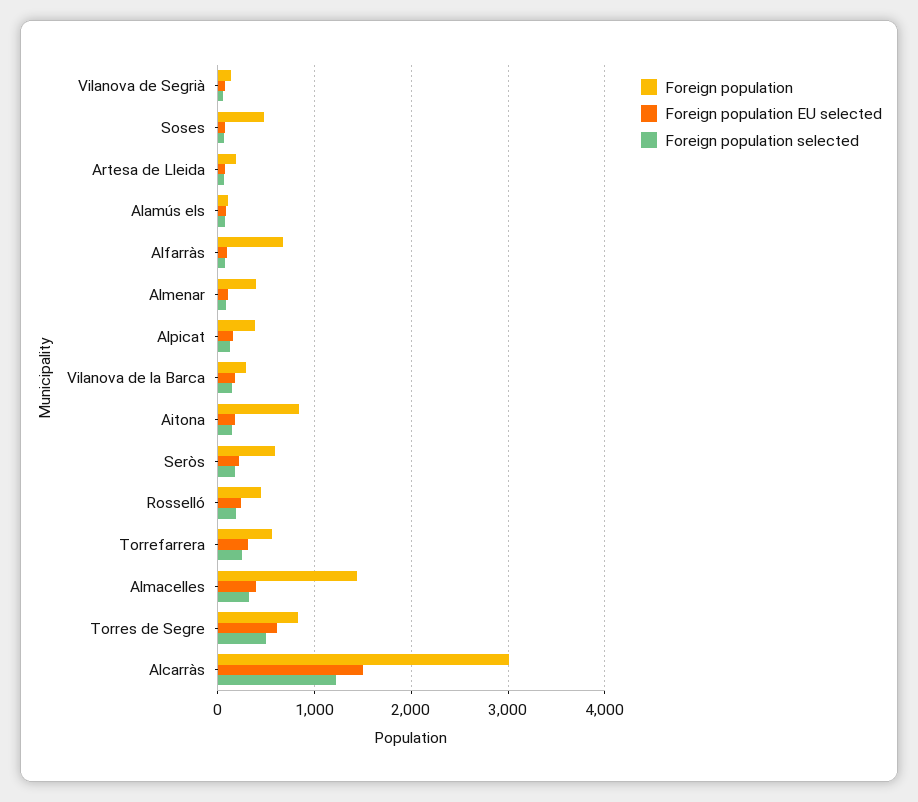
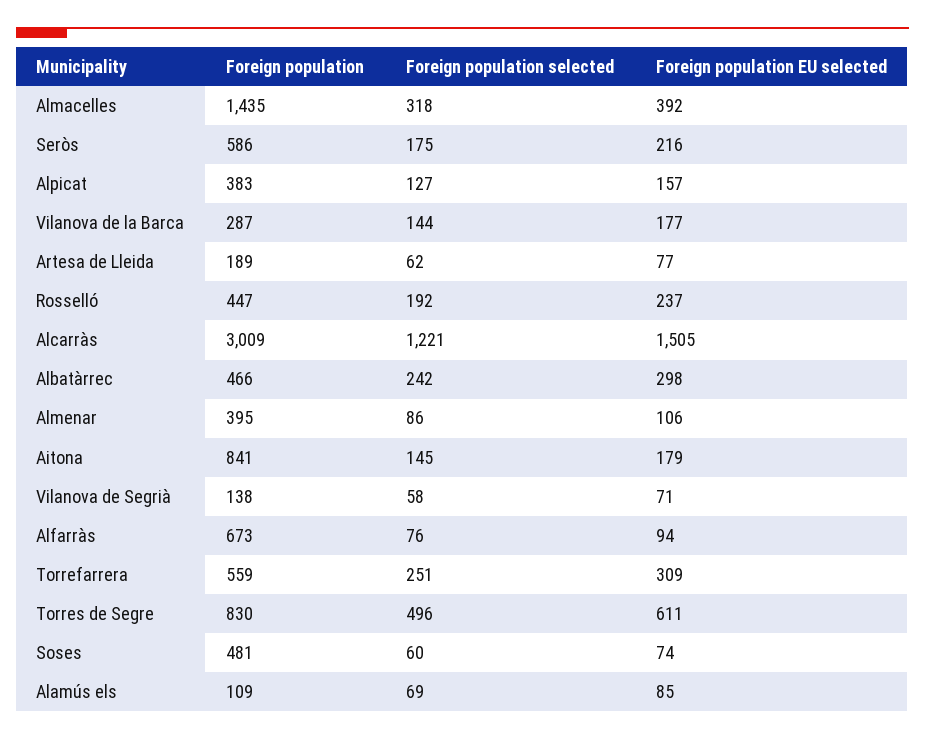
Foreign population, Albatàrrec: none -> 466
Foreign population selected, Albatàrrec: none -> 242
Foreign population EU selected, Albatàrrec: none -> 298

